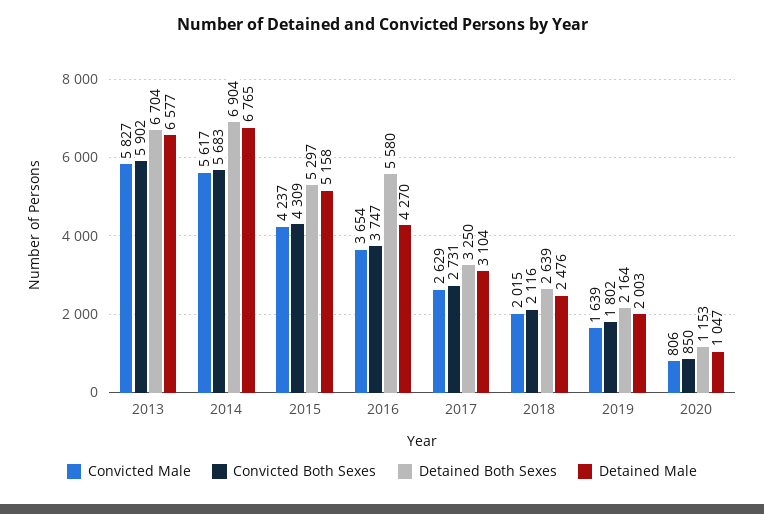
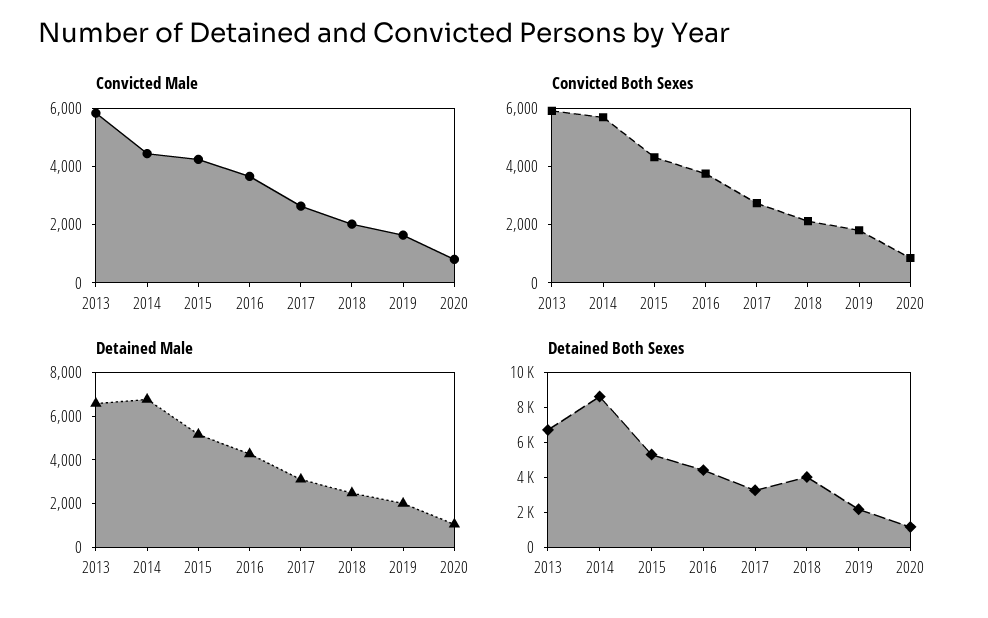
Convicted Male, 2014: 5617 -> 4500
Detained Both Sexes, 2014: 6904 -> 8500
Detained Both Sexes, 2016: 5580 -> 4500
Detained Both Sexes, 2018: 2639 -> 4000

